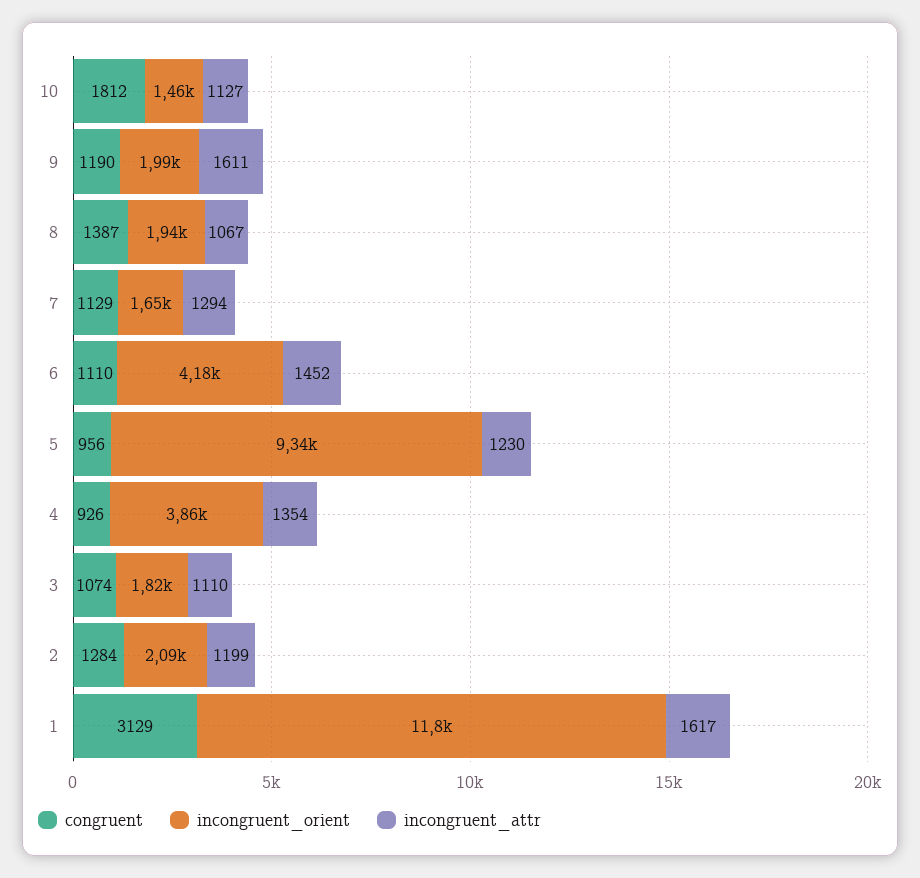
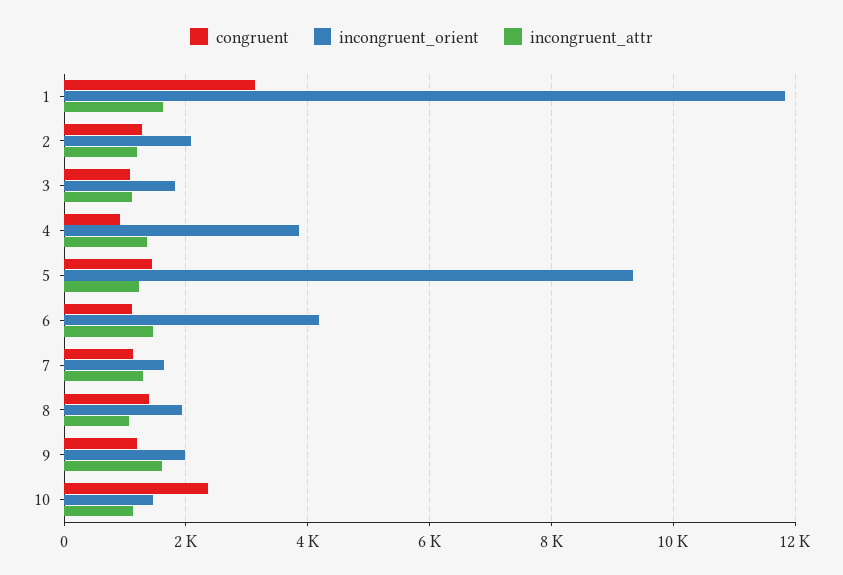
congruent, 10: 1812 -> 2400
congruent, 5: 956 -> 1400

